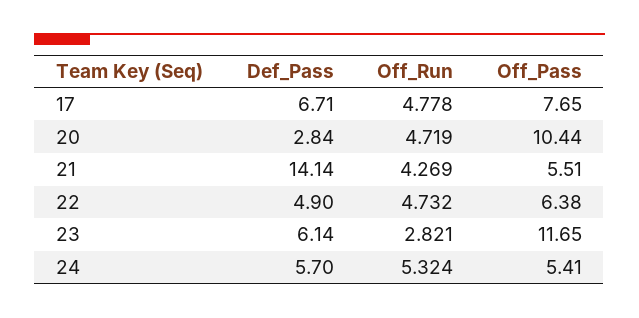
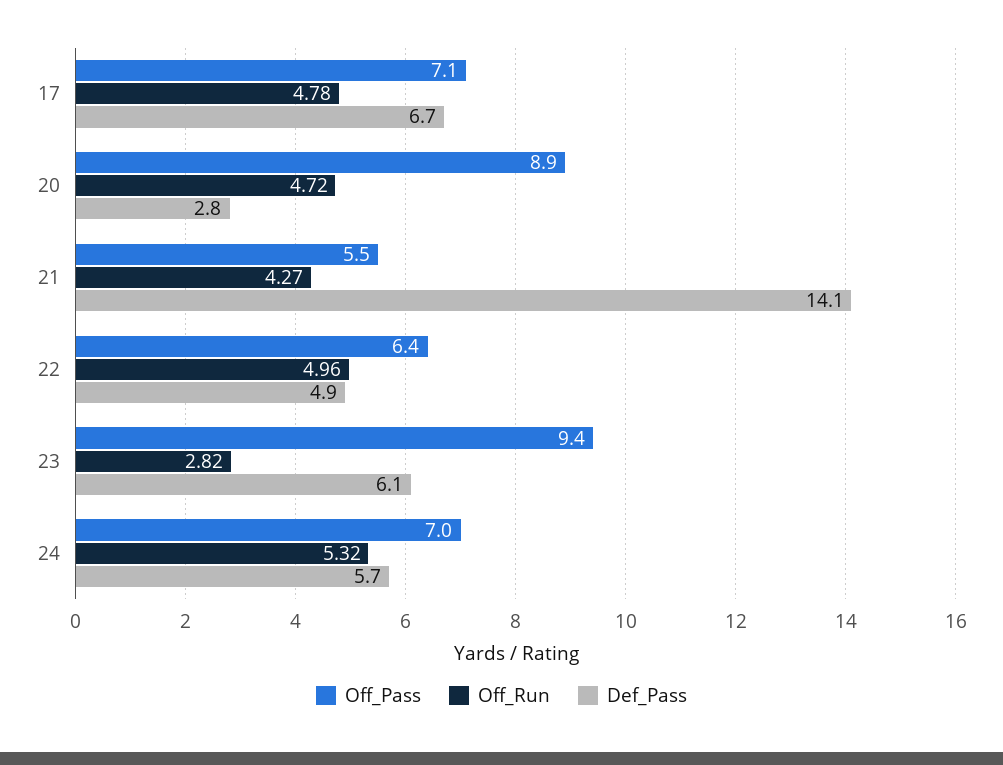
Off_Pass, 17: 7.65 -> 7.1
Off_Pass, 20: 10.44 -> 8.9
Off_Run, 22: 4.732 -> 4.96
Off_Pass, 23: 11.65 -> 9.4
Off_Pass, 24: 5.41 -> 7

